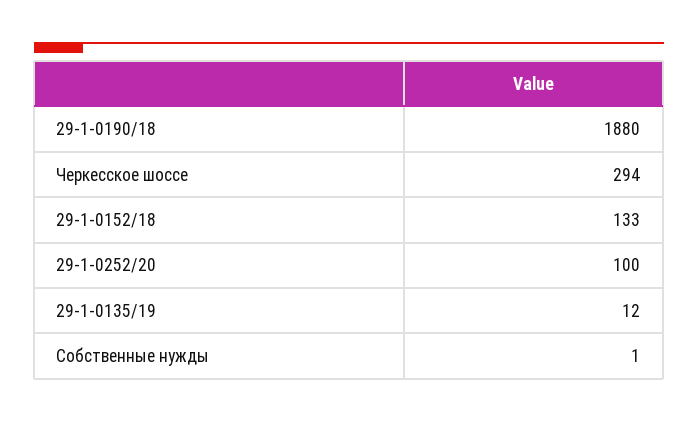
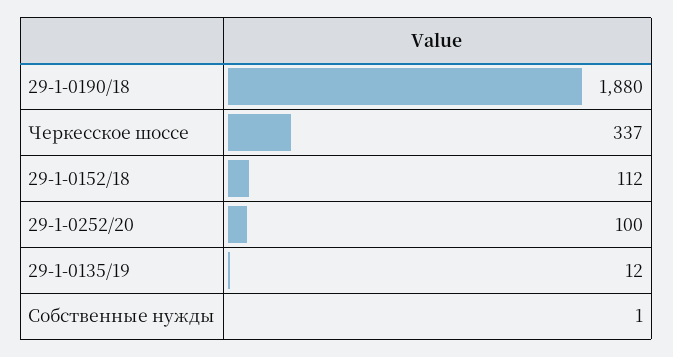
Черкесское шоссе: 294 -> 337
29-1-0152/18: 133 -> 112

